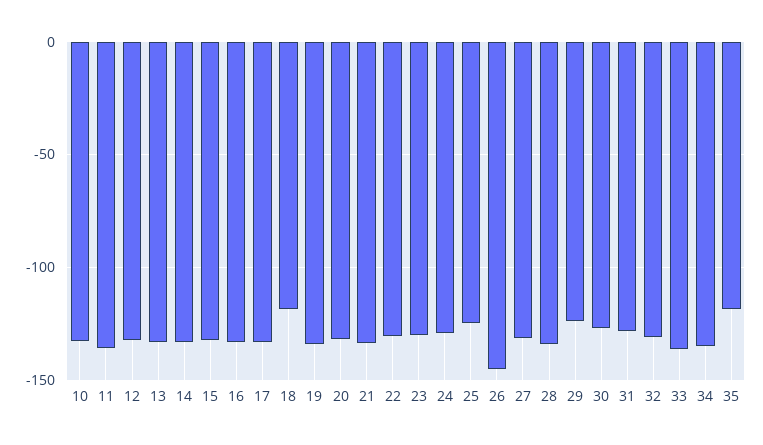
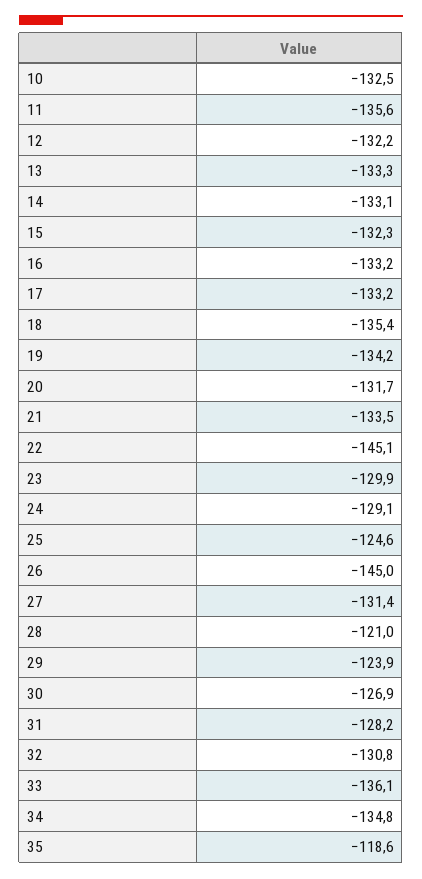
18: -120 -> -135.4
22: -130 -> -145.1
28: -135 -> -121

